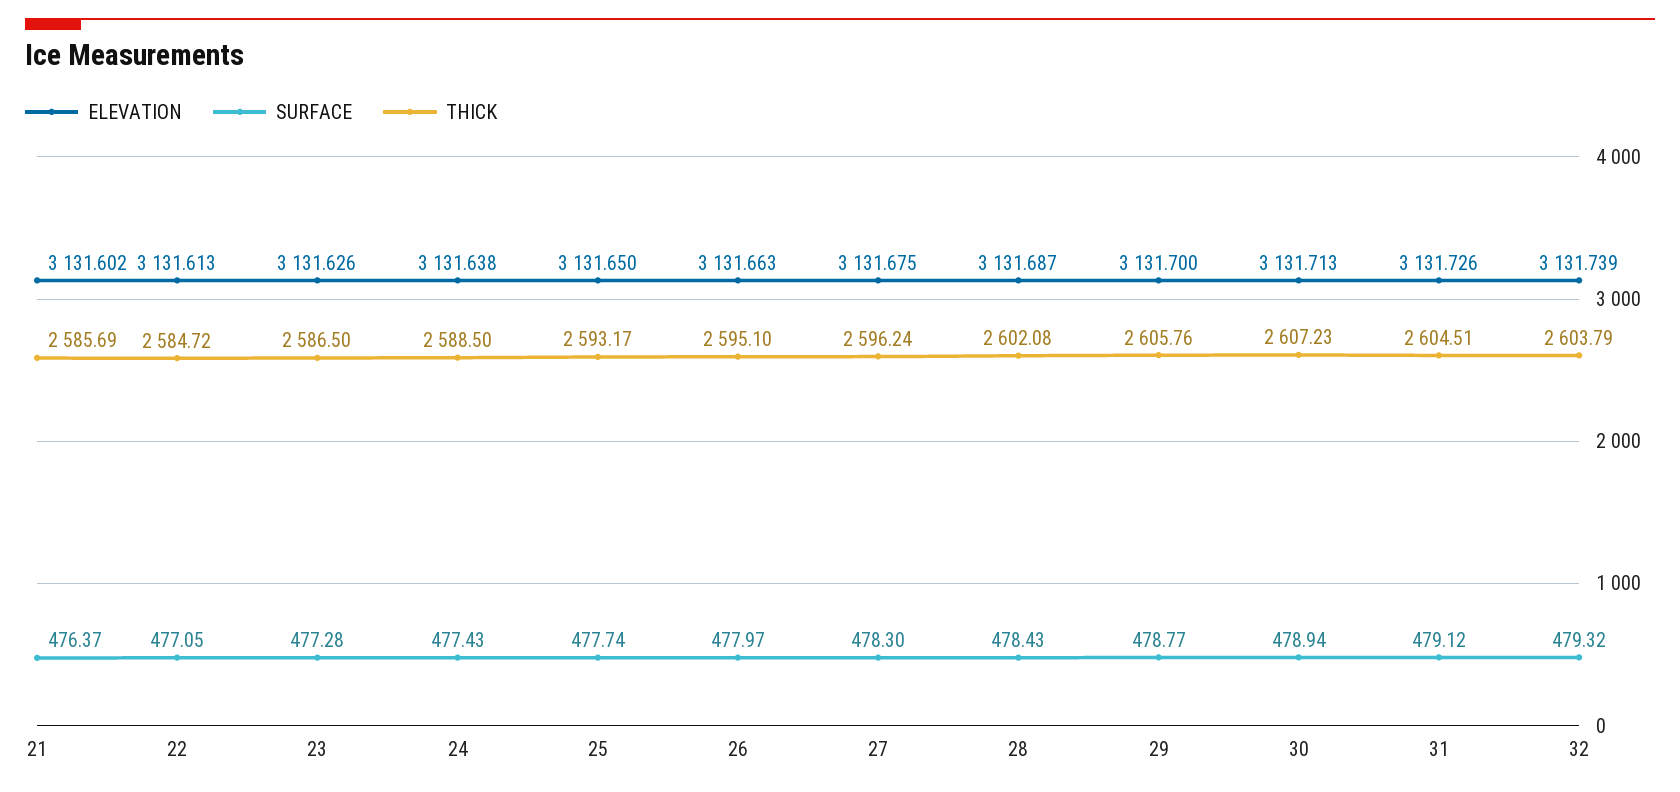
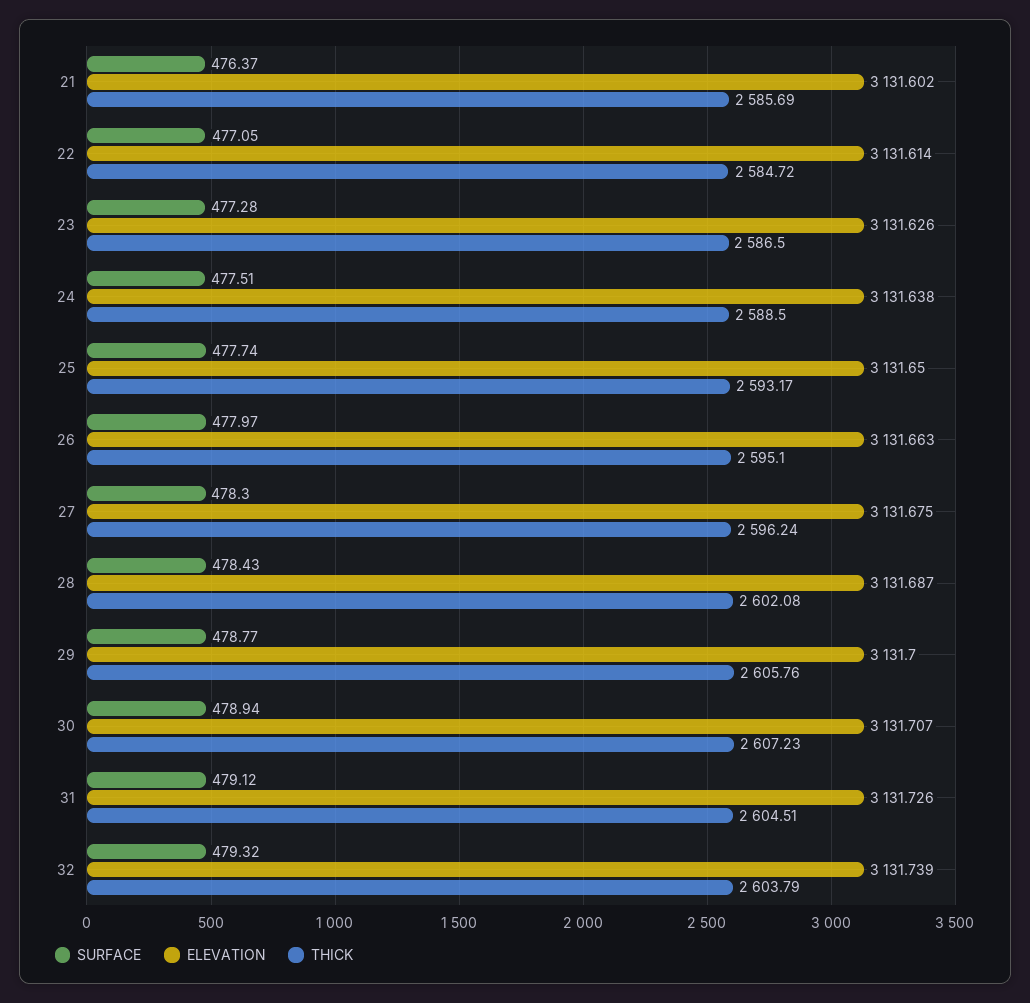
ELEVATION, 22: 3131.613 -> 3131.614
SURFACE, 24: 477.43 -> 477.51
ELEVATION, 30: 3131.713 -> 3131.707

